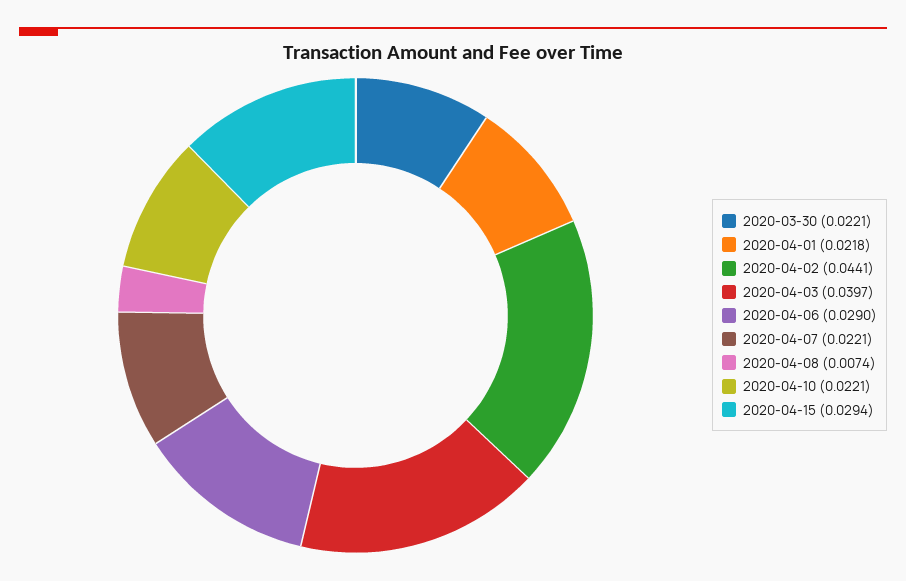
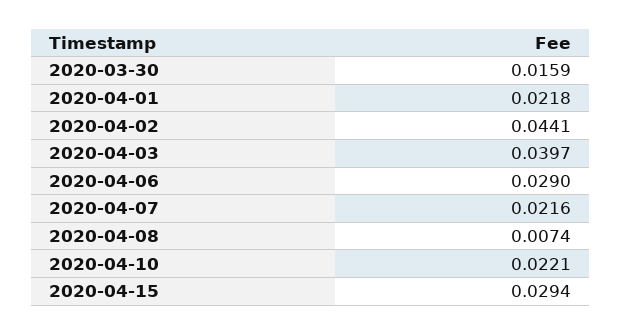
2020-03-30: 0.0221 -> 0.0159
2020-04-07: 0.0221 -> 0.0216

